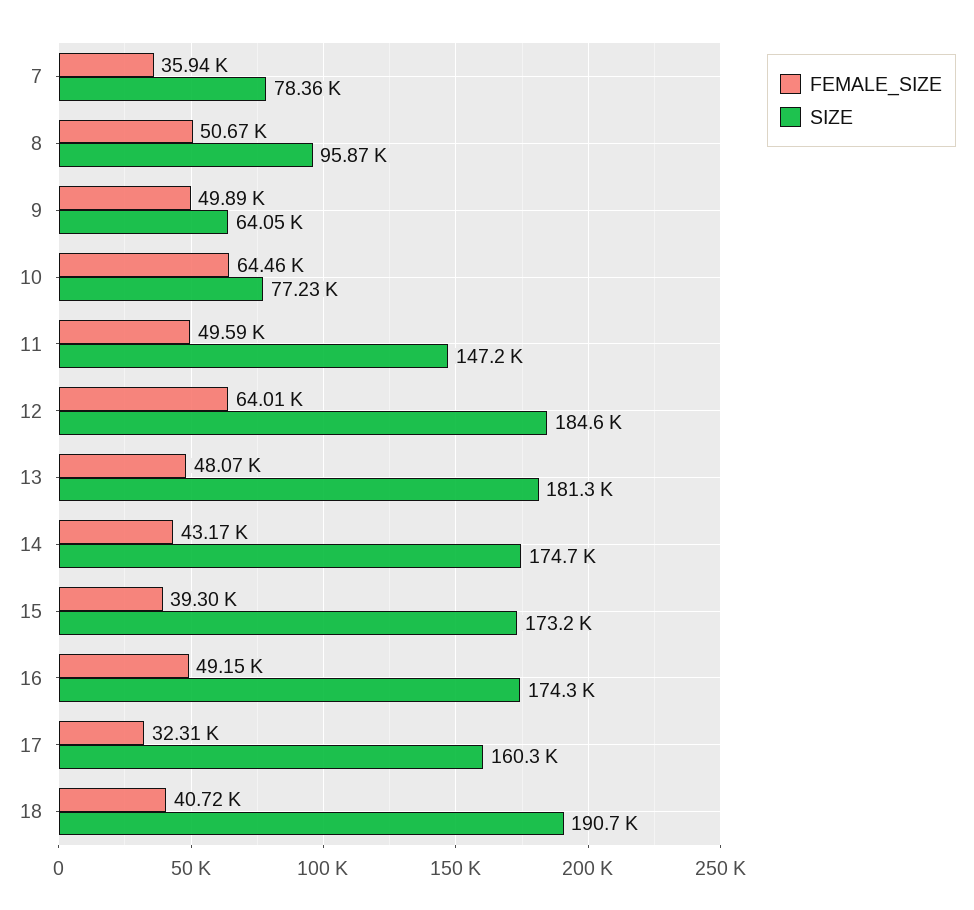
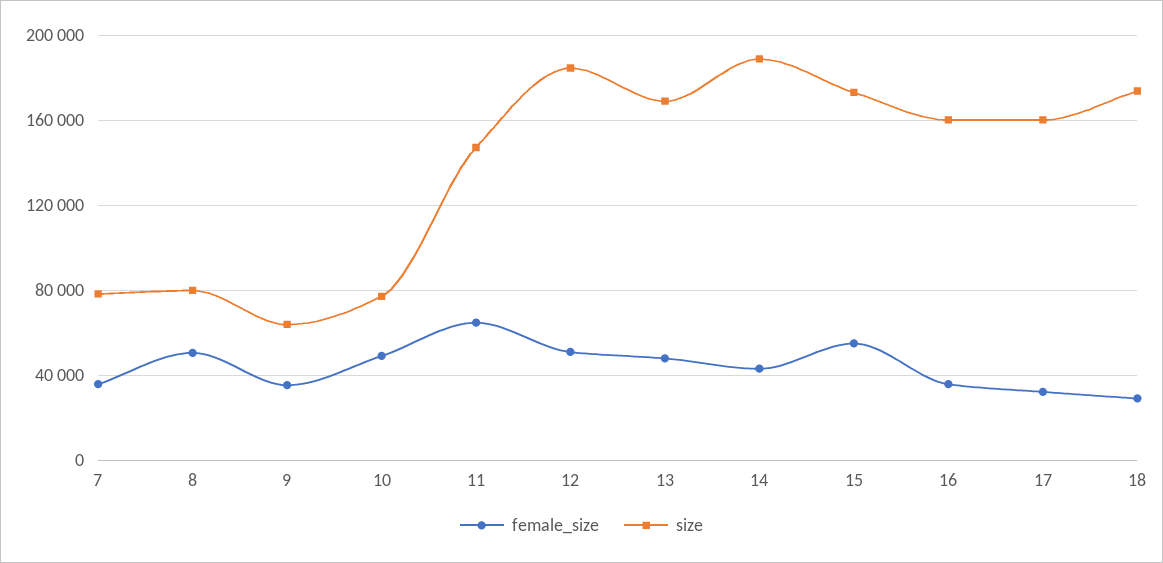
SIZE, 8: 95870 -> 80000
FEMALE_SIZE, 9: 49890 -> 35000
FEMALE_SIZE, 10: 64460 -> 50000
FEMALE_SIZE, 11: 49590 -> 65000
FEMALE_SIZE, 12: 64010 -> 50000
SIZE, 13: 181300 -> 170000
SIZE, 14: 174700 -> 190000
FEMALE_SIZE, 15: 39300 -> 55000
FEMALE_SIZE, 16: 49150 -> 35000
SIZE, 16: 174300 -> 160000
FEMALE_SIZE, 18: 40720 -> 30000
SIZE, 18: 190700 -> 175000

